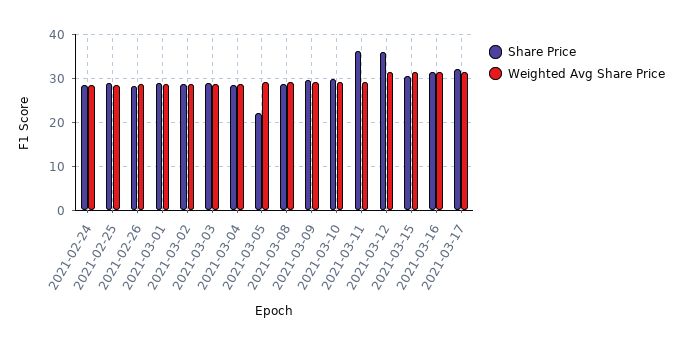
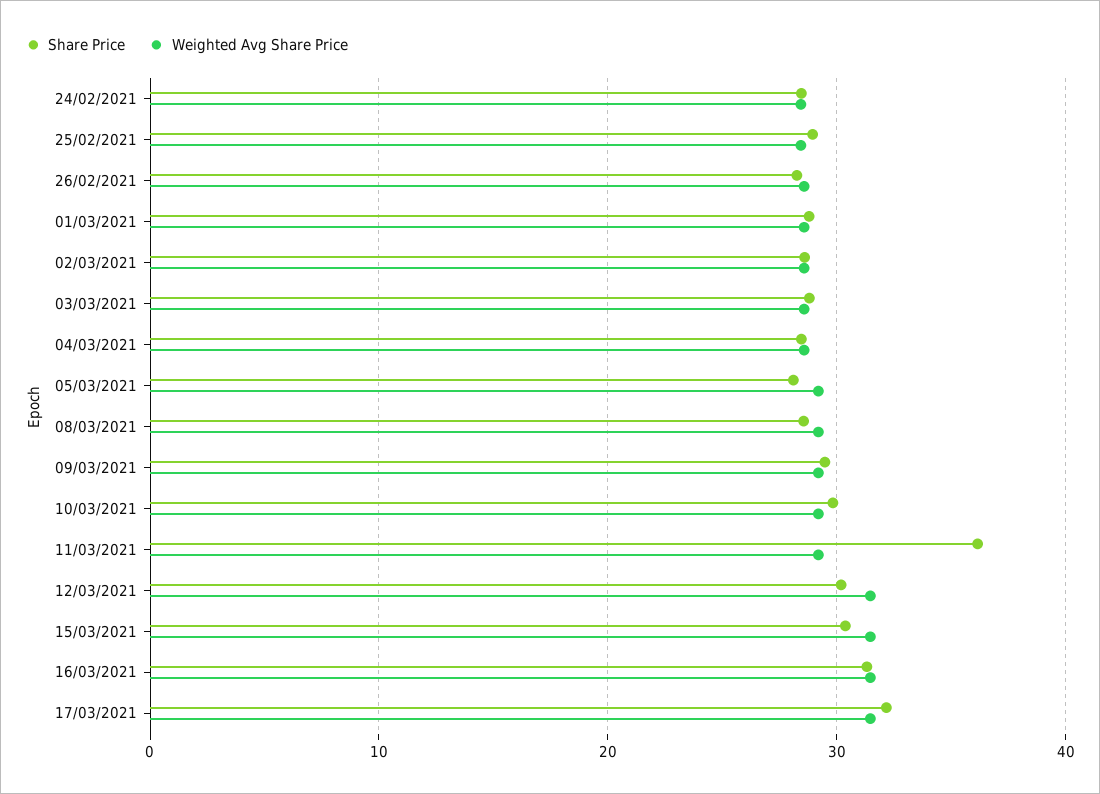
Share Price, 2021-03-05: 22 -> 28
Share Price, 2021-03-12: 36 -> 30

